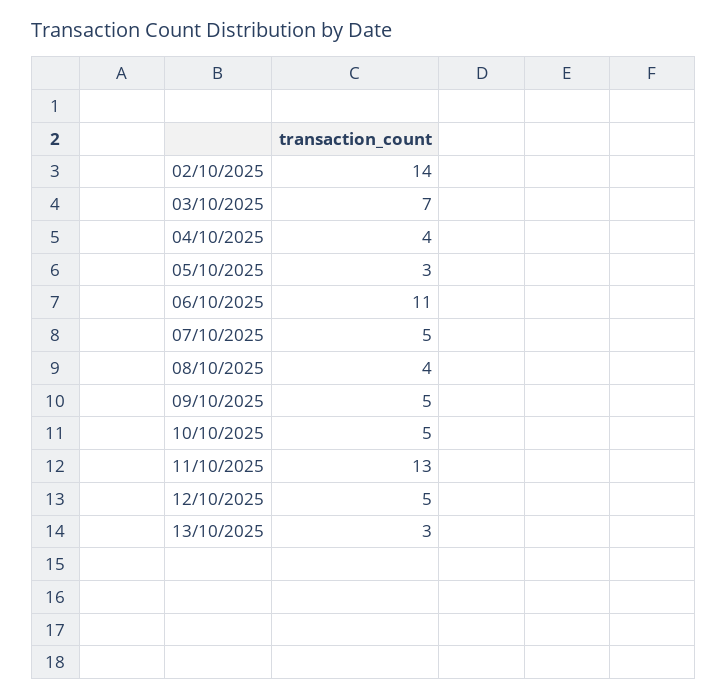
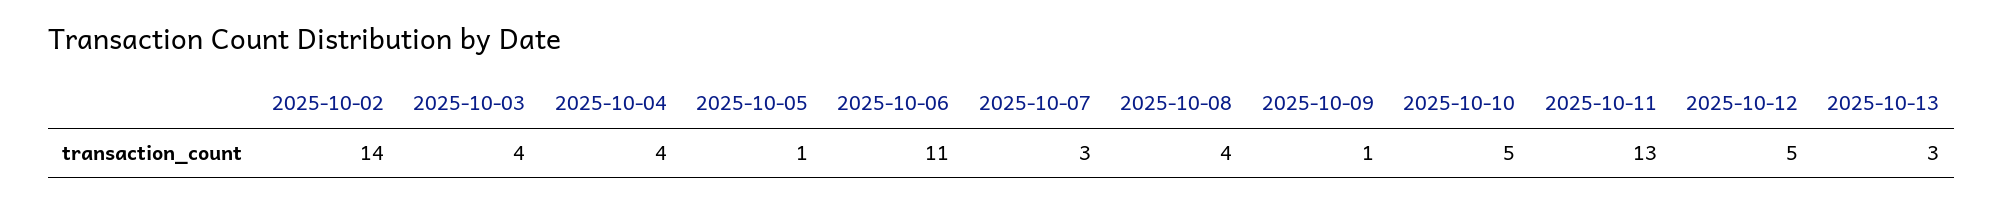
03/10/2025: 7 -> 4
05/10/2025: 3 -> 1
07/10/2025: 5 -> 3
09/10/2025: 5 -> 1

